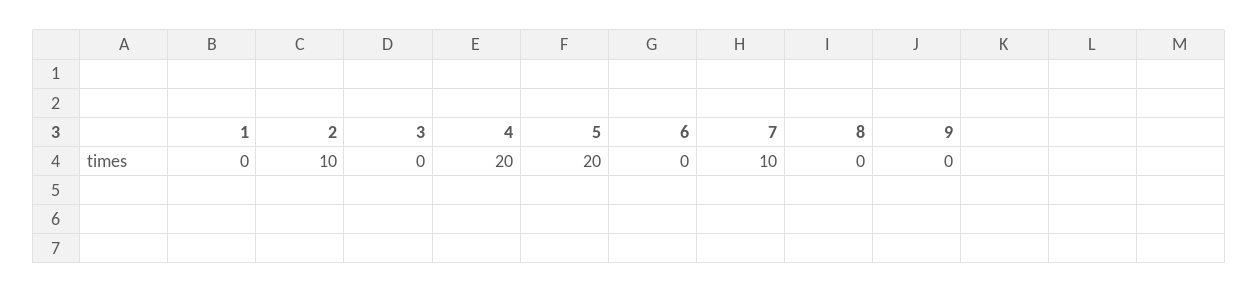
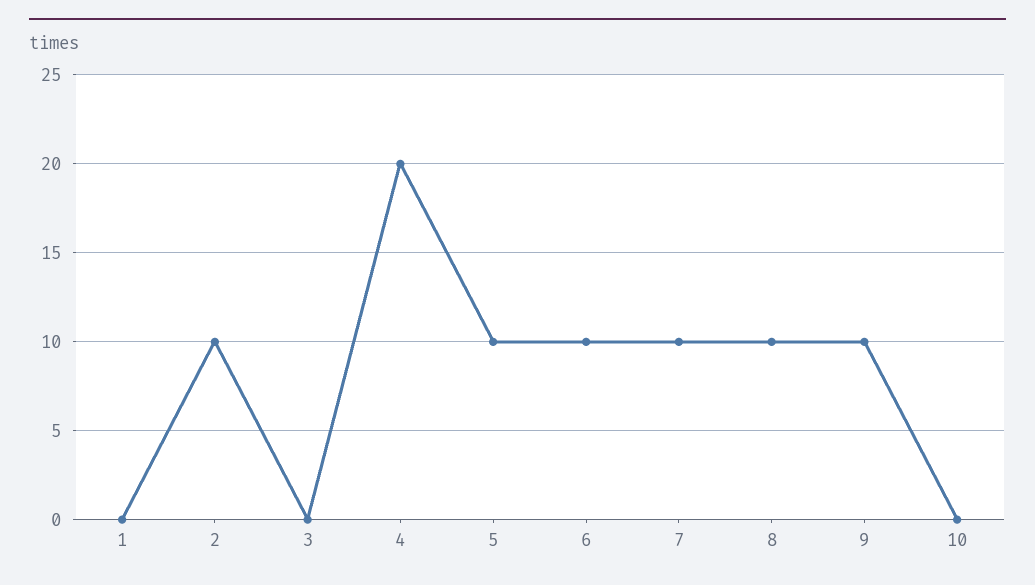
5: 20 -> 10
6: 0 -> 10
8: 0 -> 10
9: 0 -> 10
10: none -> 0

